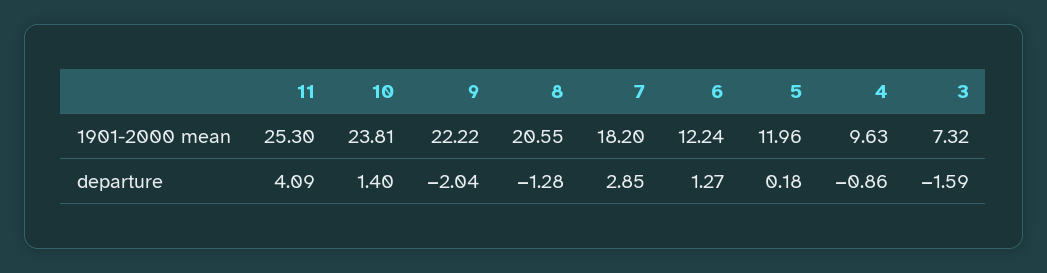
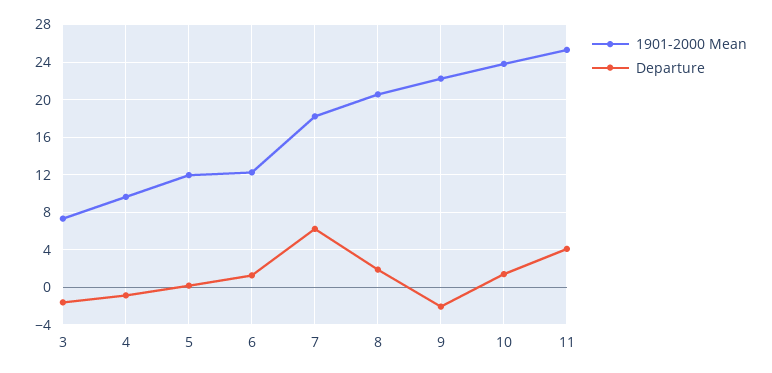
departure, 8: -1.28 -> 2
departure, 7: 2.85 -> 6

